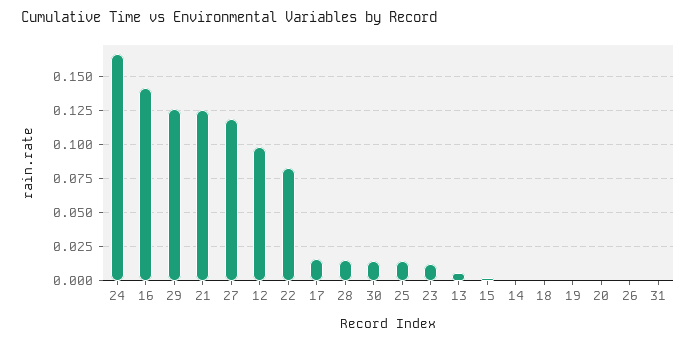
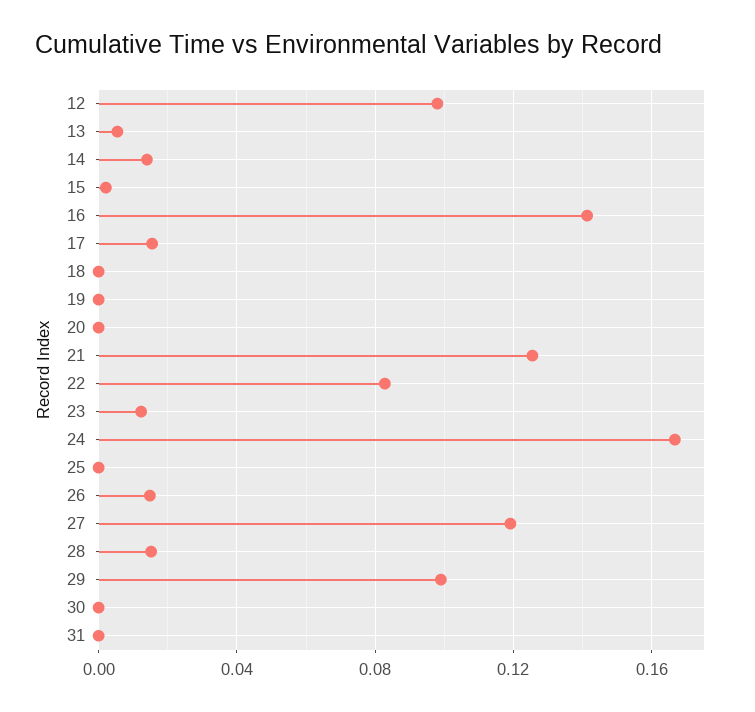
29: 0.125 -> 0.1
30: 0.015 -> 0
25: 0.015 -> 0
14: 0 -> 0.015
26: 0 -> 0.015

